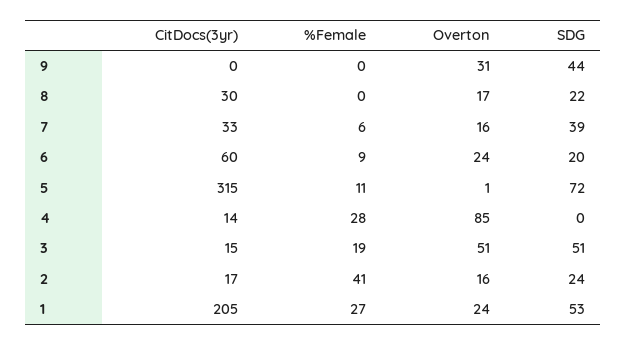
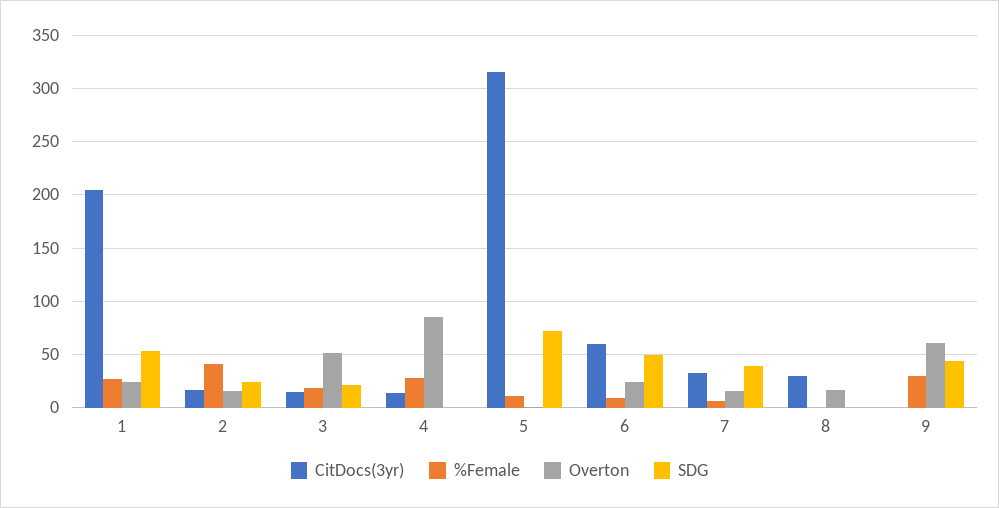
%Female, 9: 0 -> 30
Overton, 9: 31 -> 60
SDG, 8: 22 -> 0
SDG, 6: 20 -> 50
SDG, 3: 51 -> 20

